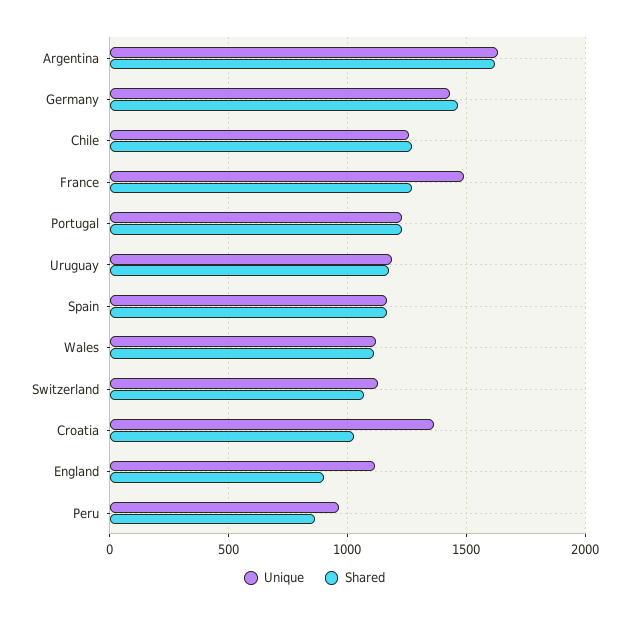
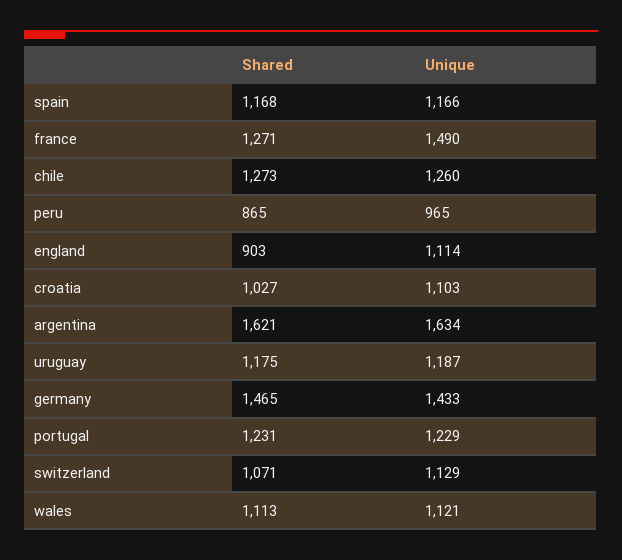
Unique, Croatia: 1350 -> 1103

